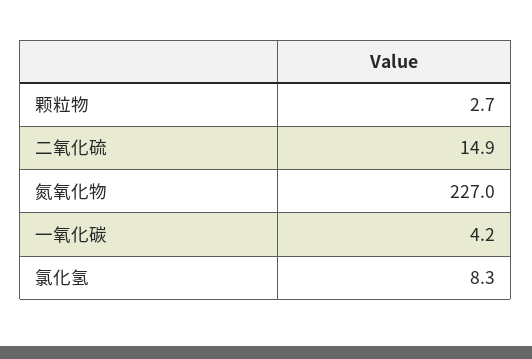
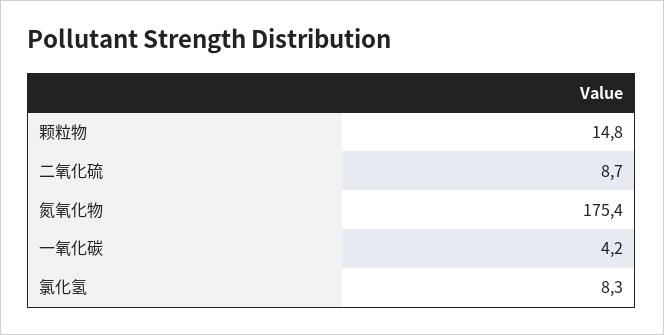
颗粒物: 2.7 -> 14.8
二氧化硫: 14.9 -> 8.7
氮氧化物: 227 -> 175.4

